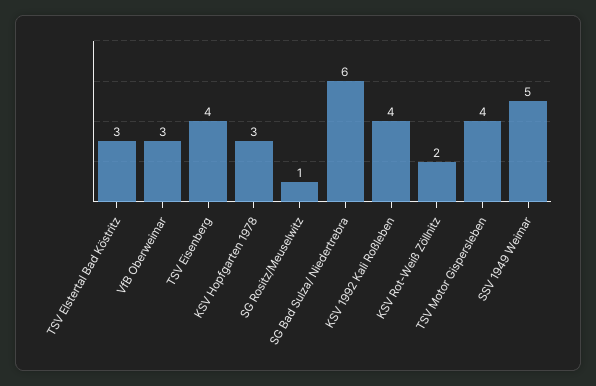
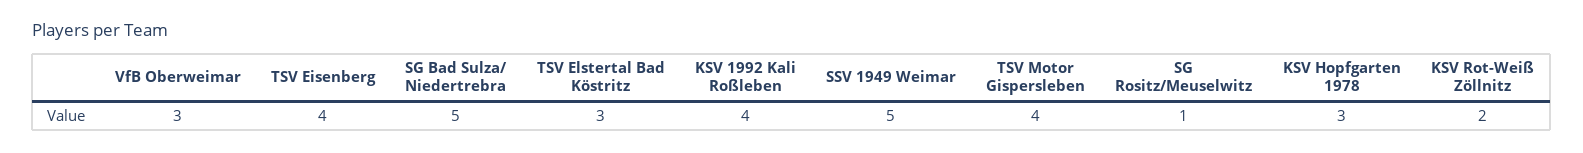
SG Bad Sulza/ Niedertrebra: 6 -> 5

